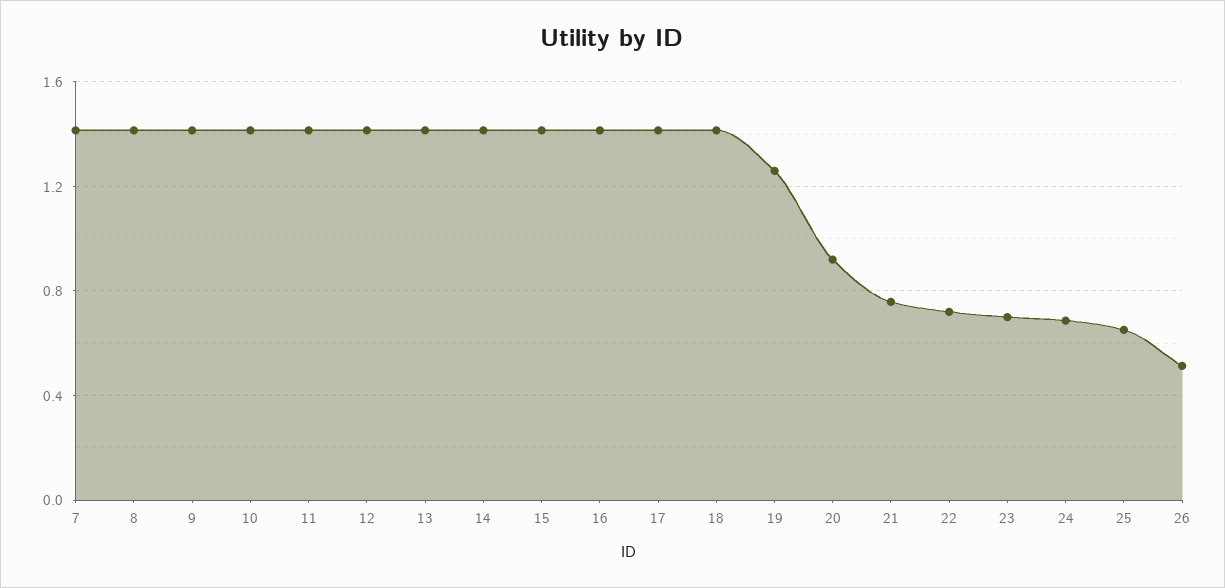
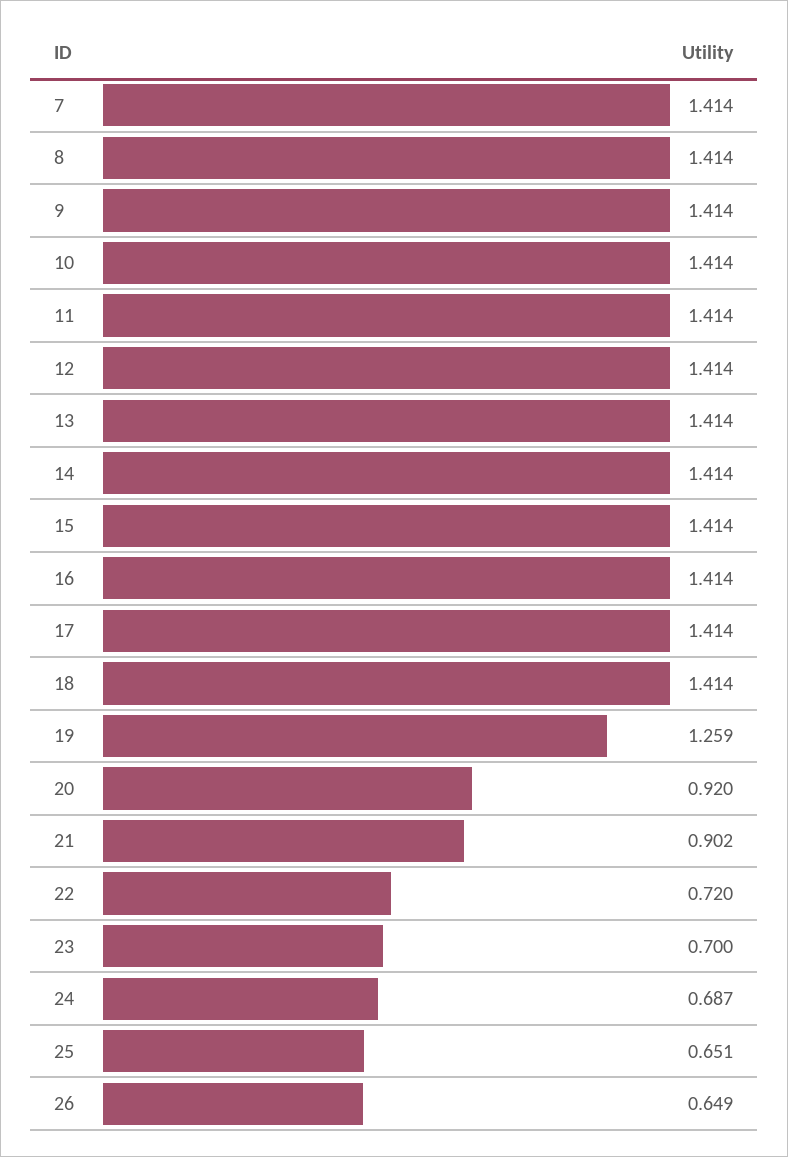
21: 0.75 -> 0.902
26: 0.5 -> 0.649

